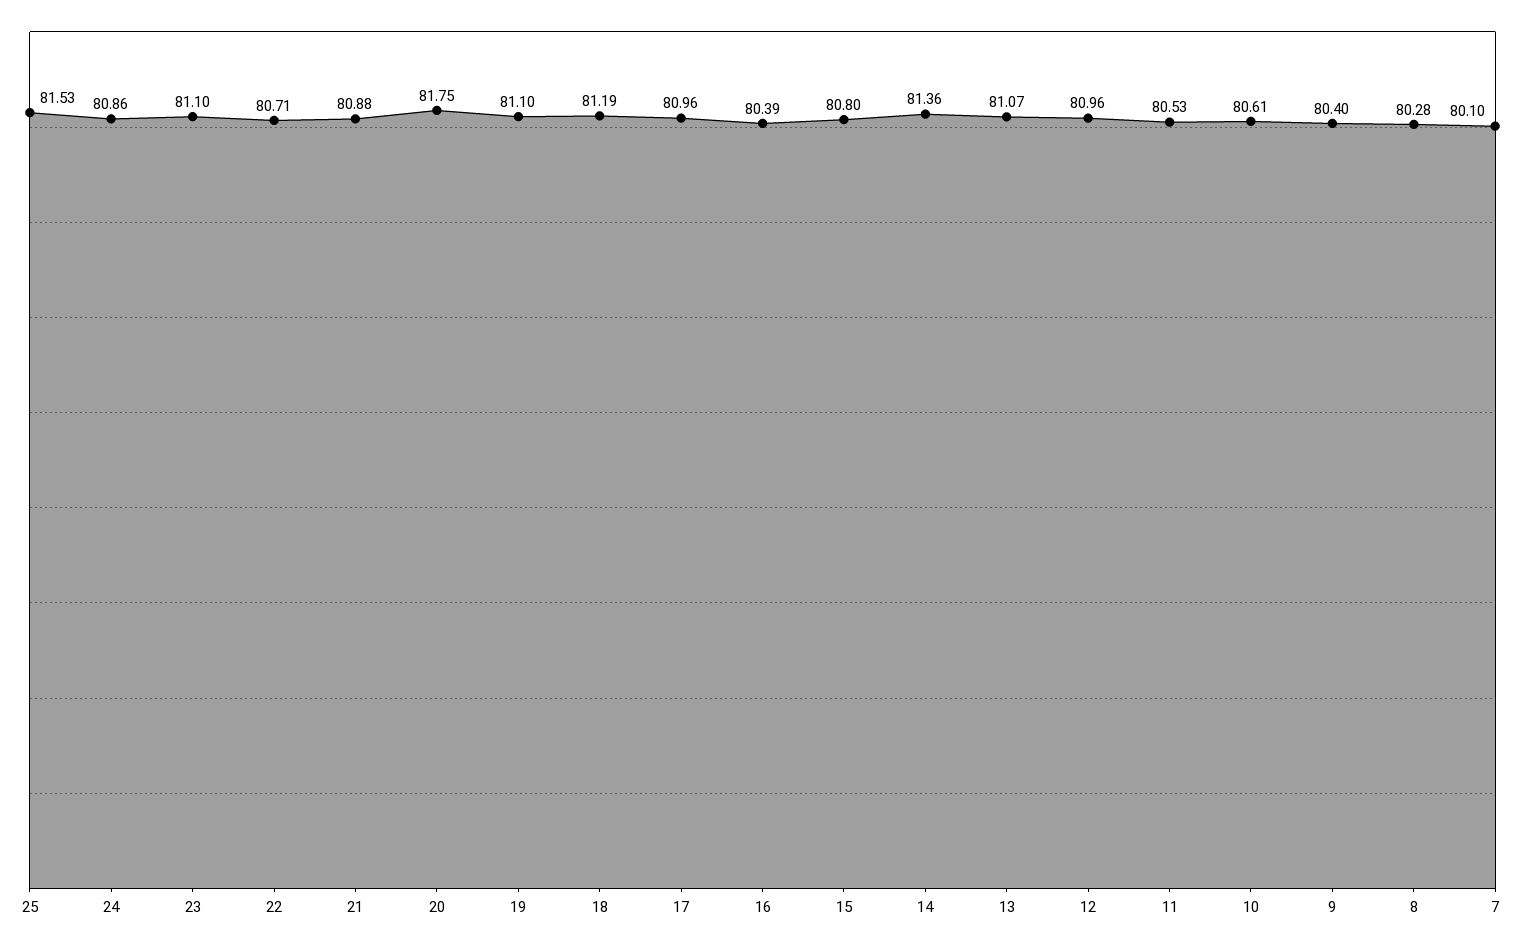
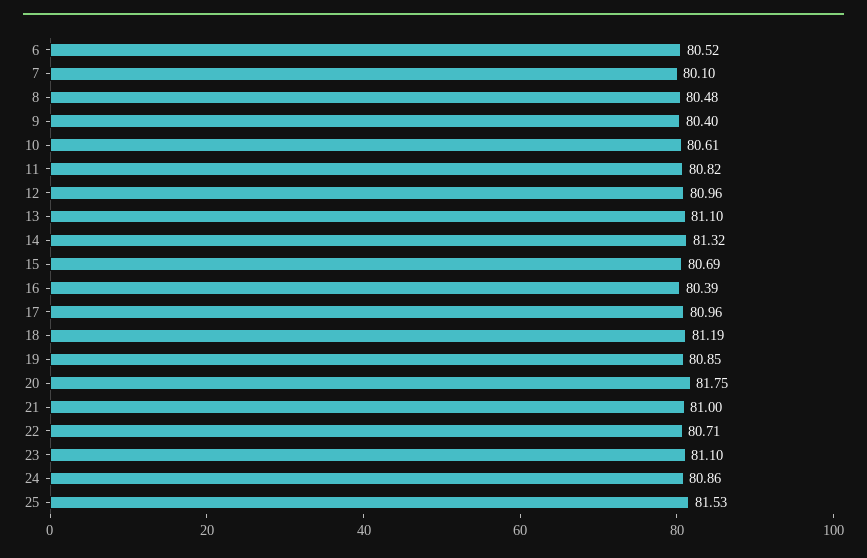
21: 80.88 -> 81
19: 81.1 -> 80.85
15: 80.8 -> 80.69
14: 81.36 -> 81.32
13: 81.07 -> 81.1
11: 80.53 -> 80.82
8: 80.28 -> 80.48
6: none -> 80.52

